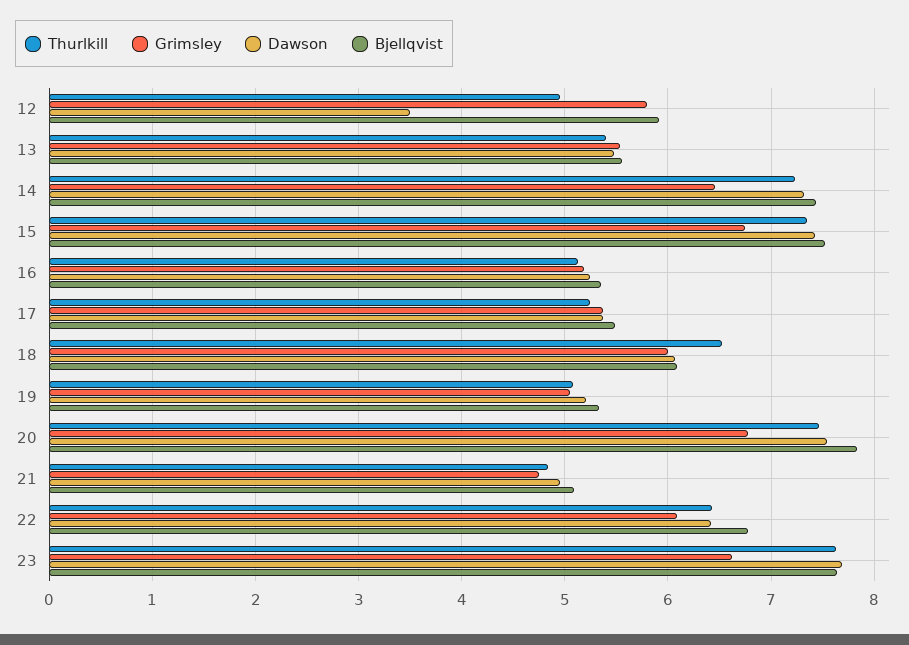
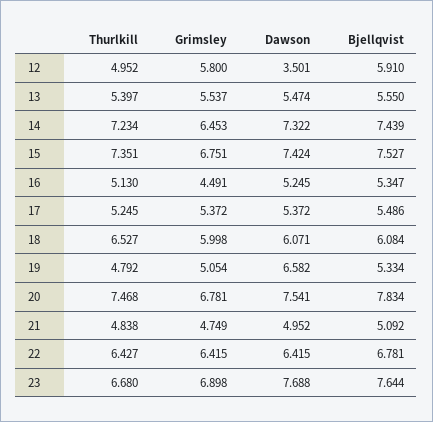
Grimsley, 16: 5.2 -> 4.491
Thurlkill, 19: 5.1 -> 4.792
Dawson, 19: 5.2 -> 6.582
Grimsley, 22: 6.1 -> 6.415
Thurlkill, 23: 7.6 -> 6.68
Grimsley, 23: 6.6 -> 6.898

